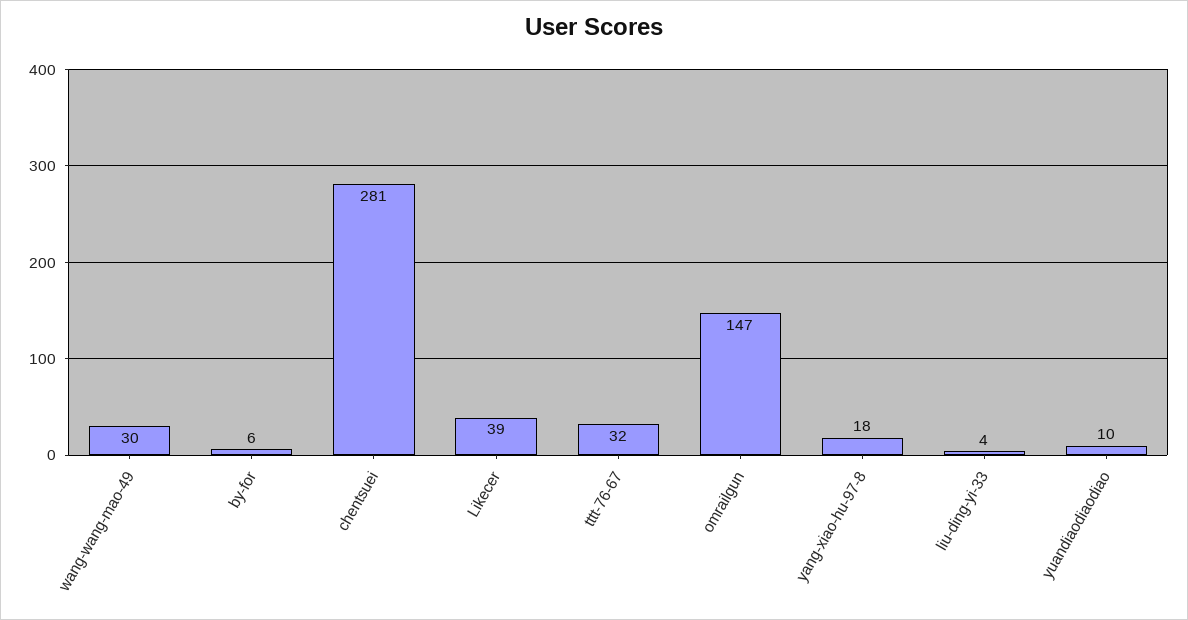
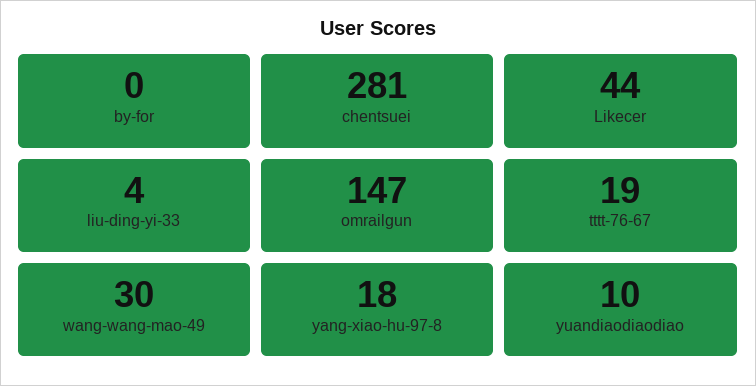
by-for: 6 -> 0
Likecer: 39 -> 44
tttt-76-67: 32 -> 19

